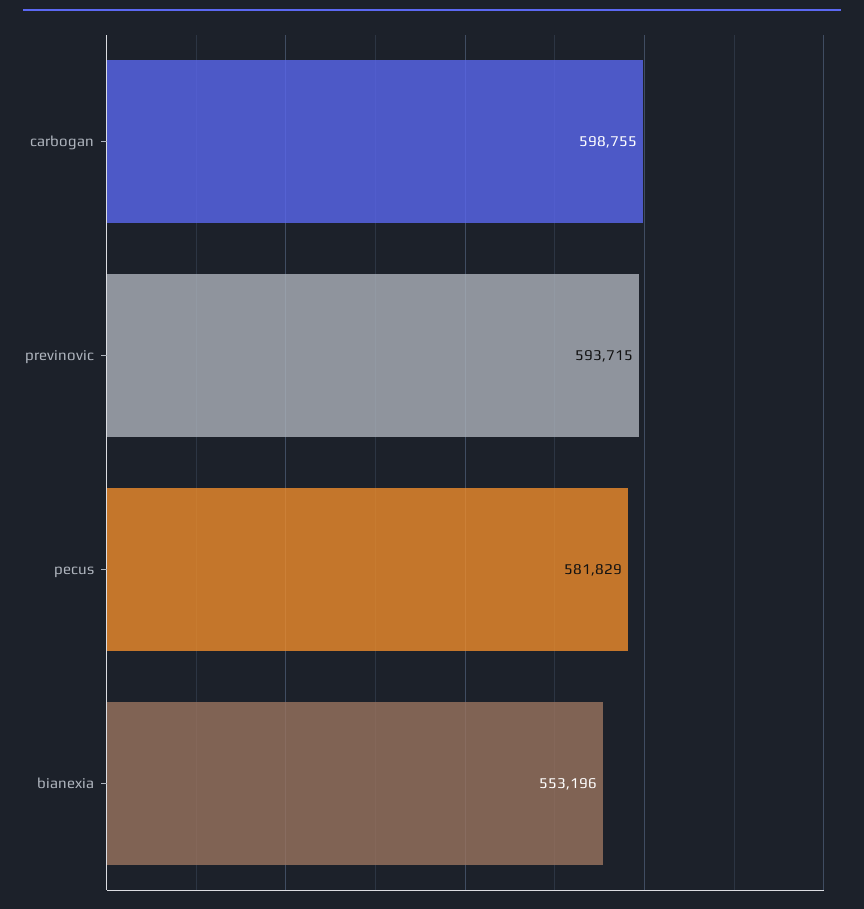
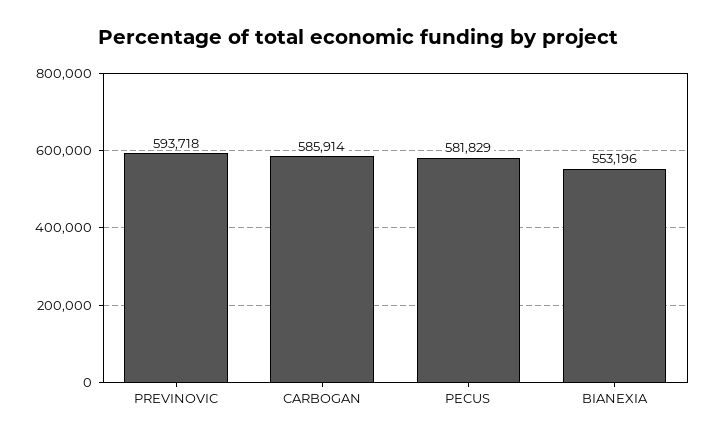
carbogan: 598755 -> 585914
previnovic: 593715 -> 593718

